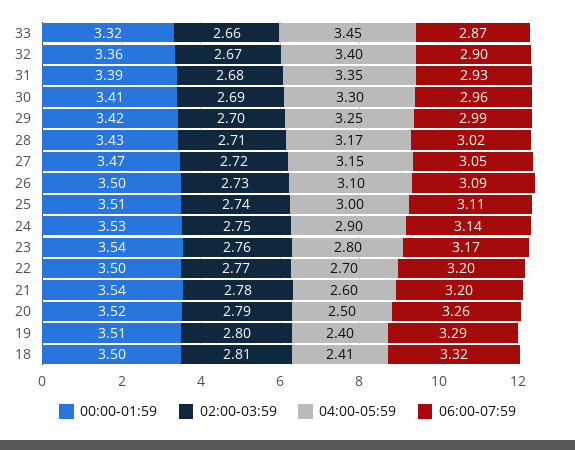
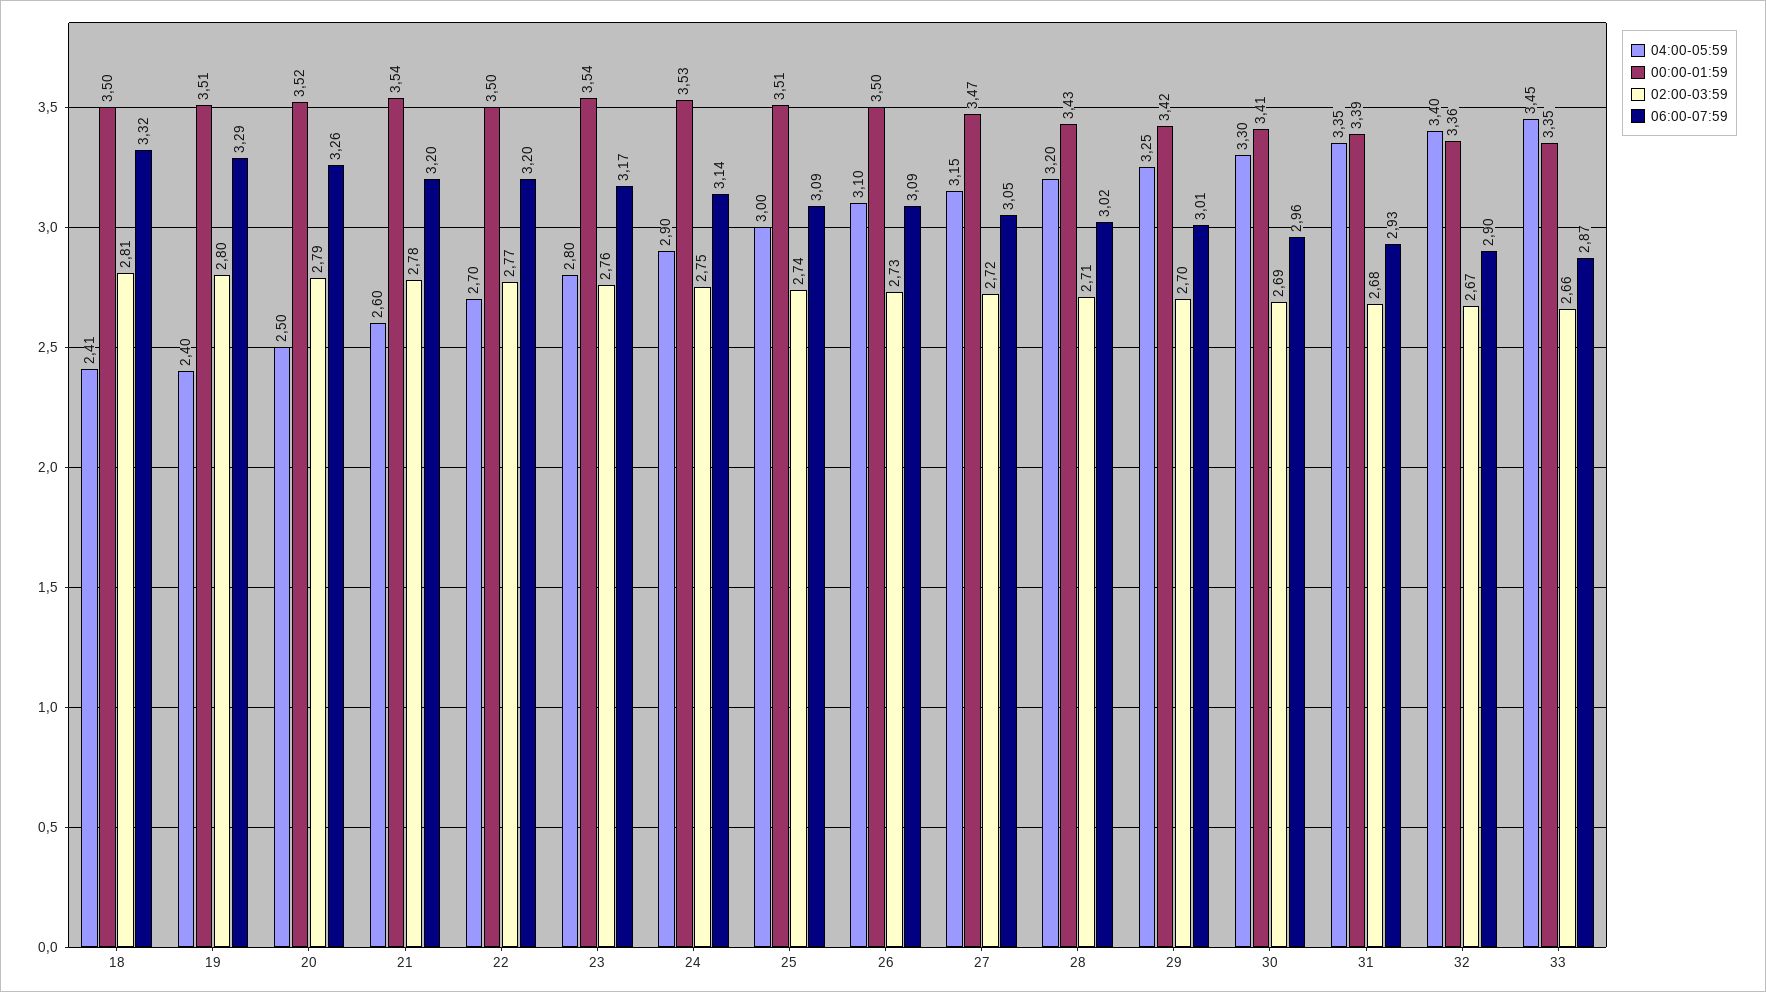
00:00-01:59, 33: 3.32 -> 3.35
06:00-07:59, 29: 2.99 -> 3.01
04:00-05:59, 28: 3.17 -> 3.2
06:00-07:59, 25: 3.11 -> 3.09

